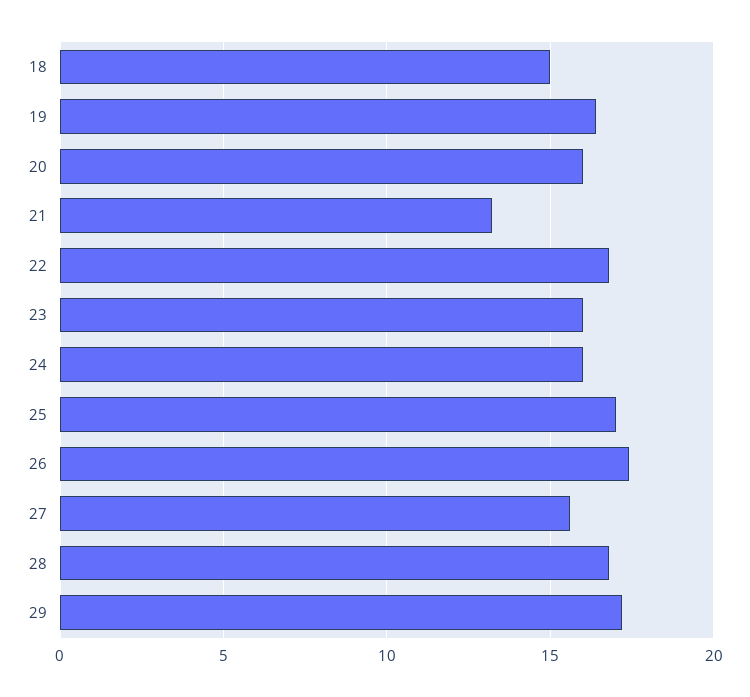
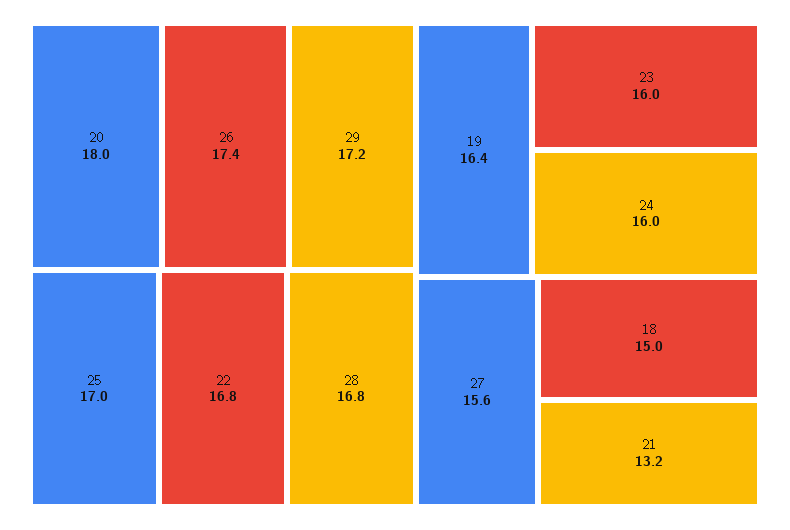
20: 16 -> 18

